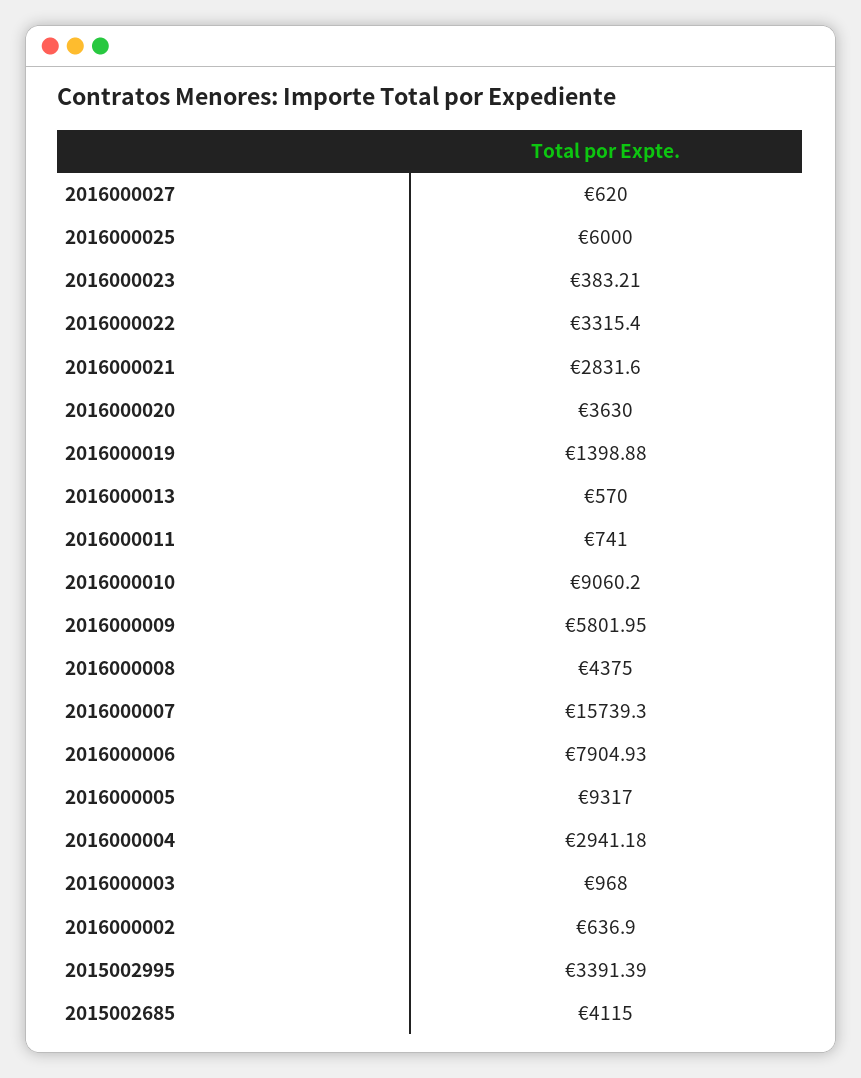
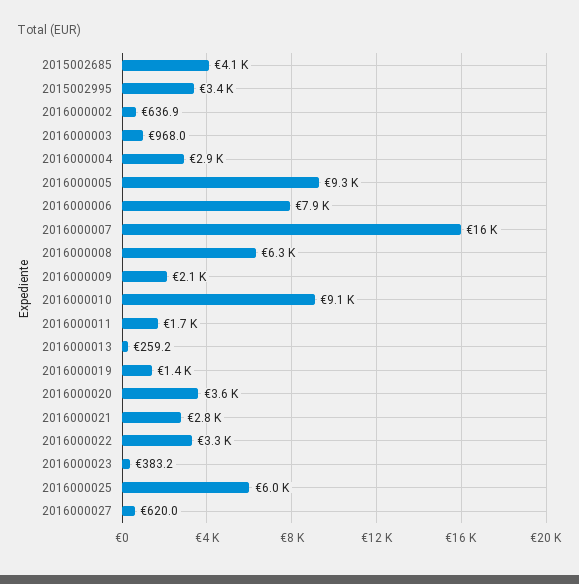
2016000013: 570 -> 259.2
2016000011: 741 -> 1700
2016000009: 5801.95 -> 2100
2016000008: 4375 -> 6300

